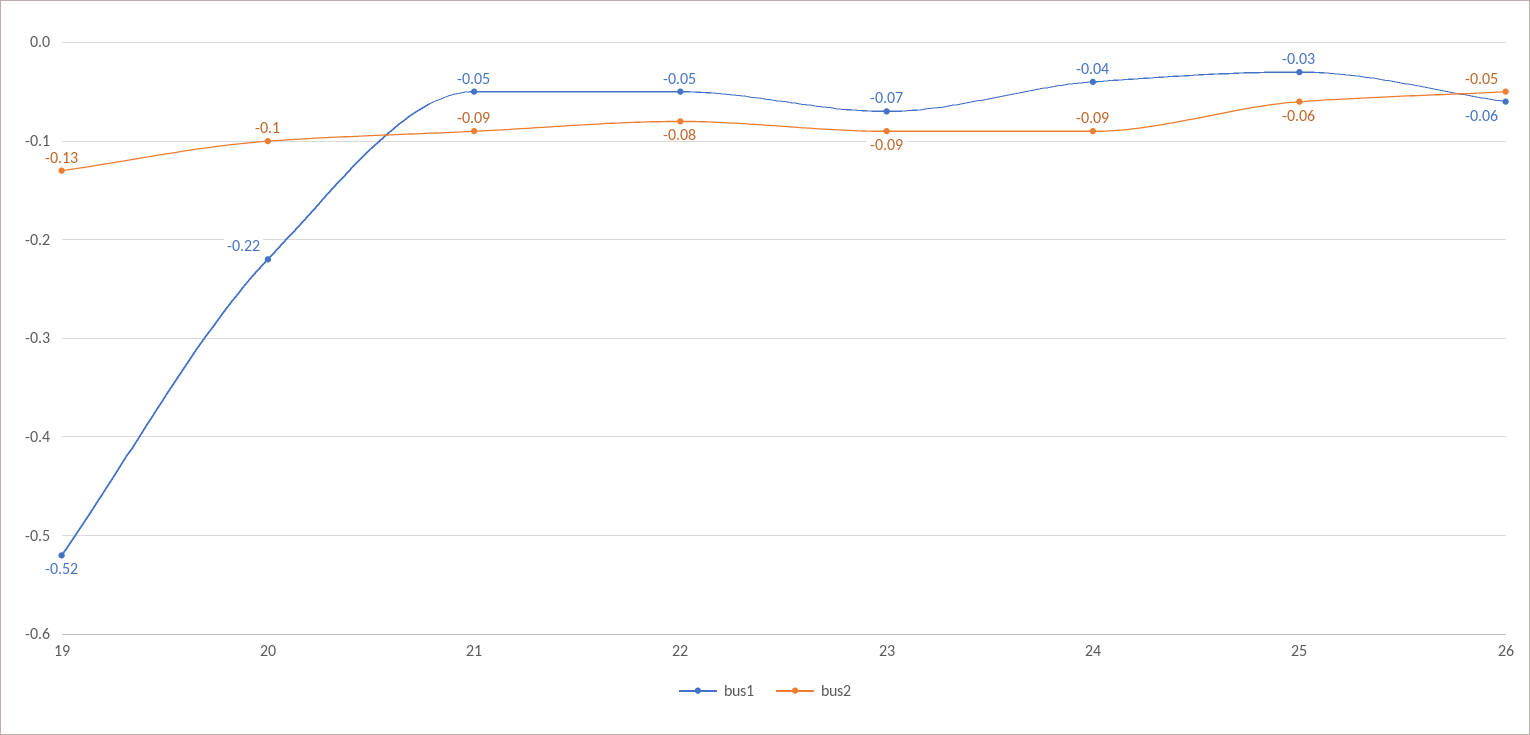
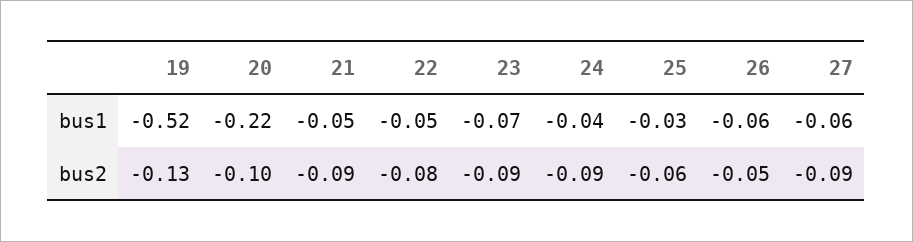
bus1, 27: none -> -0.06
bus2, 27: none -> -0.09

